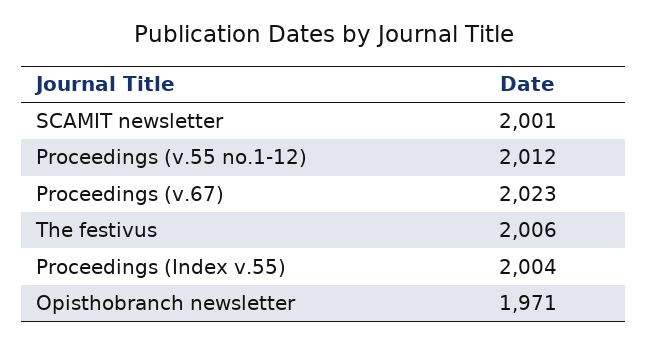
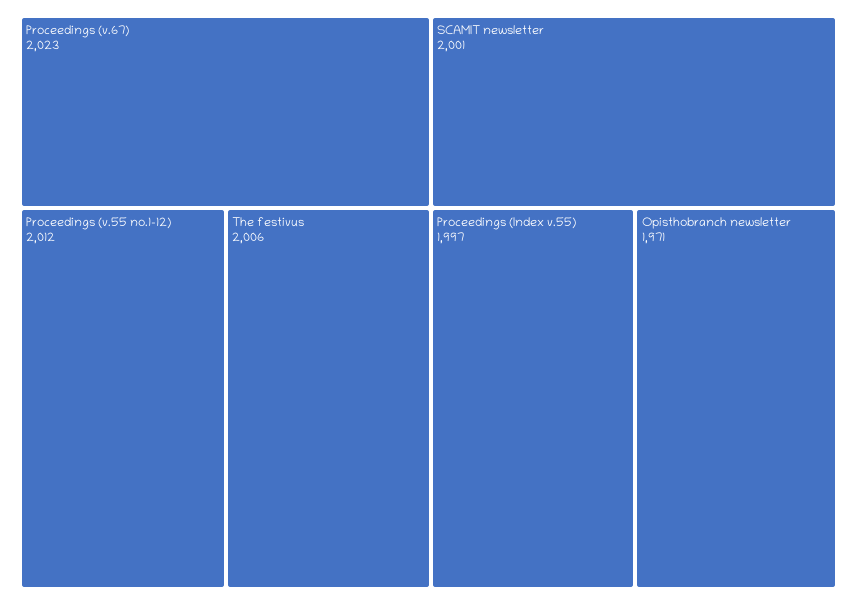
Proceedings (Index v.55): 2004 -> 1997

